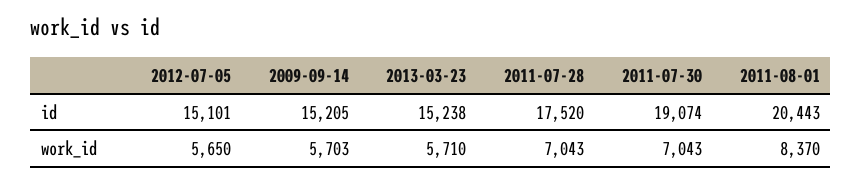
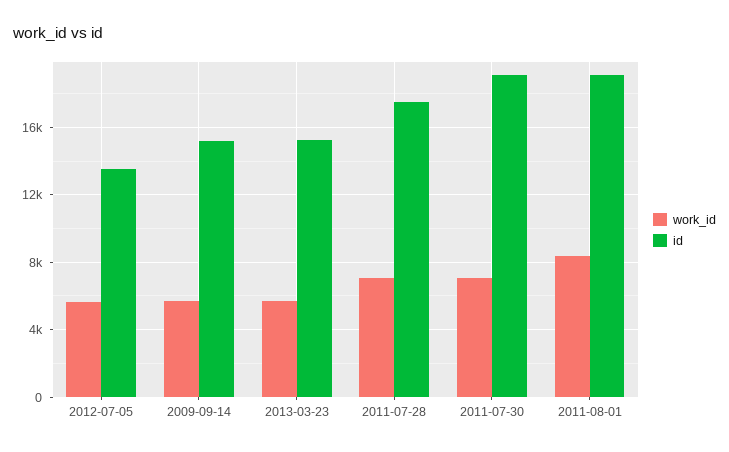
id, 2012-07-05: 15101 -> 13500
id, 2011-08-01: 20443 -> 19000

